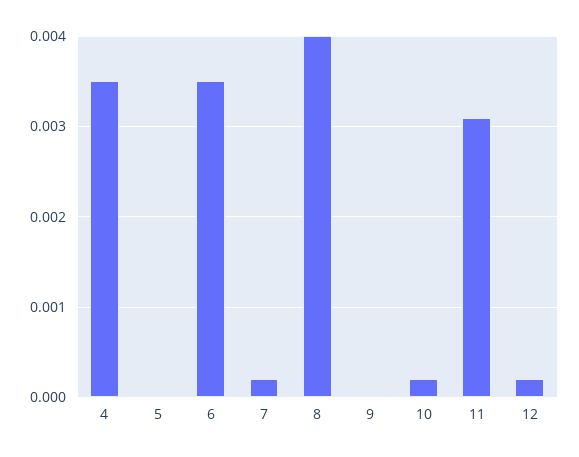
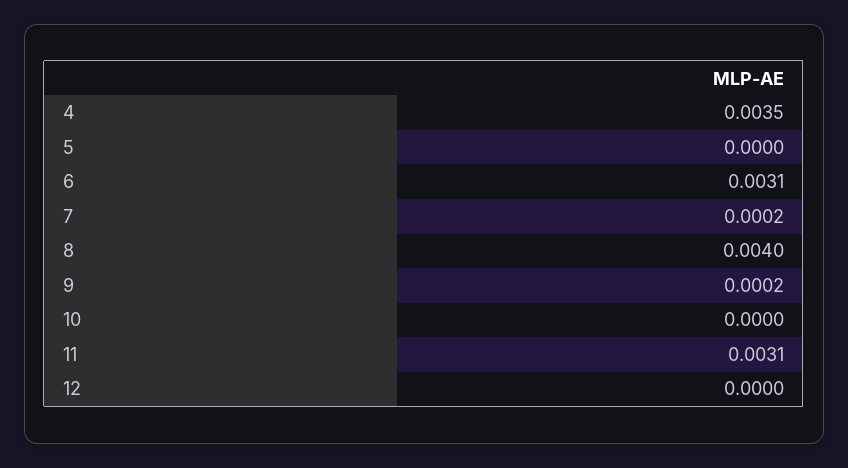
6: 0.0035 -> 0.0031
9: 0 -> 0.0002
10: 0.0002 -> 0
12: 0.0002 -> 0

